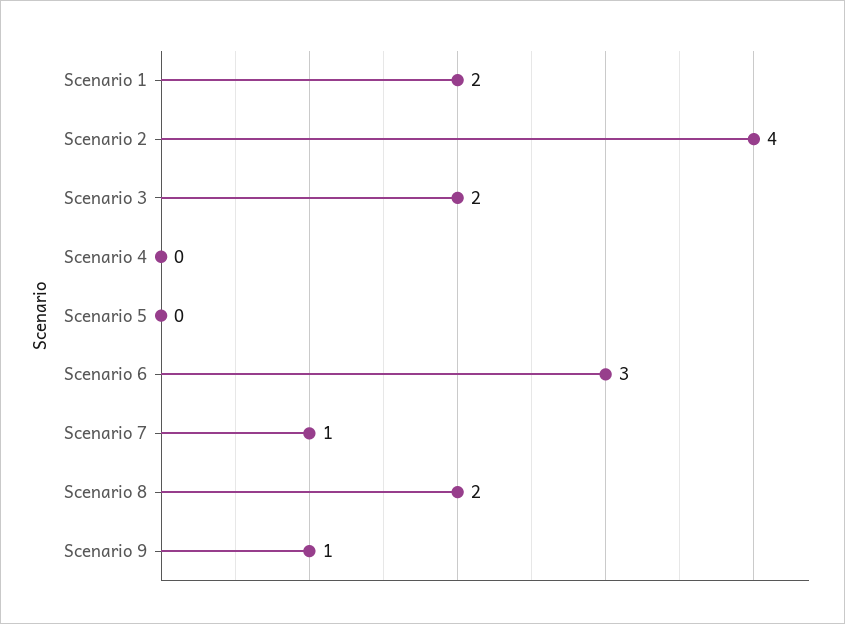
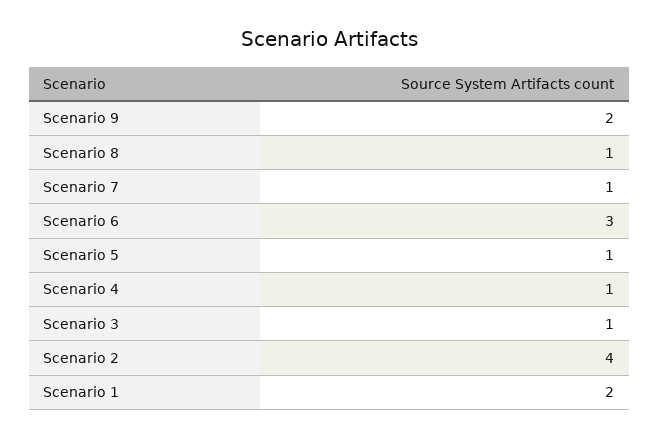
Scenario 3: 2 -> 1
Scenario 4: 0 -> 1
Scenario 5: 0 -> 1
Scenario 8: 2 -> 1
Scenario 9: 1 -> 2

